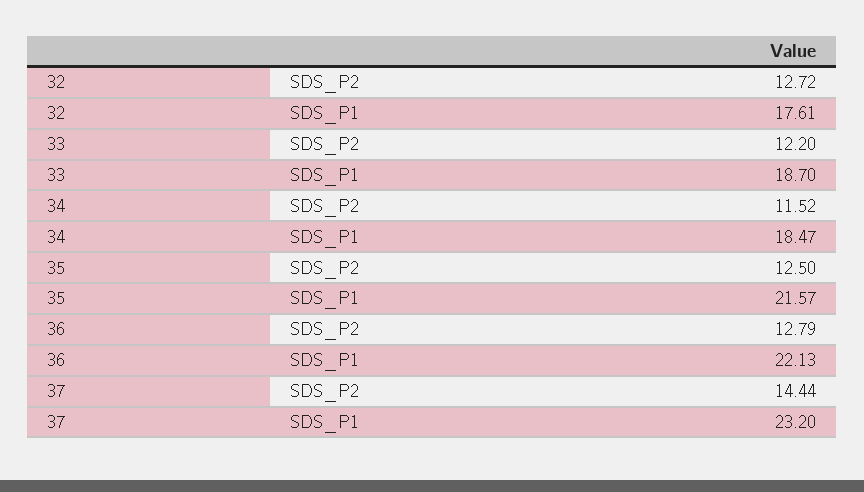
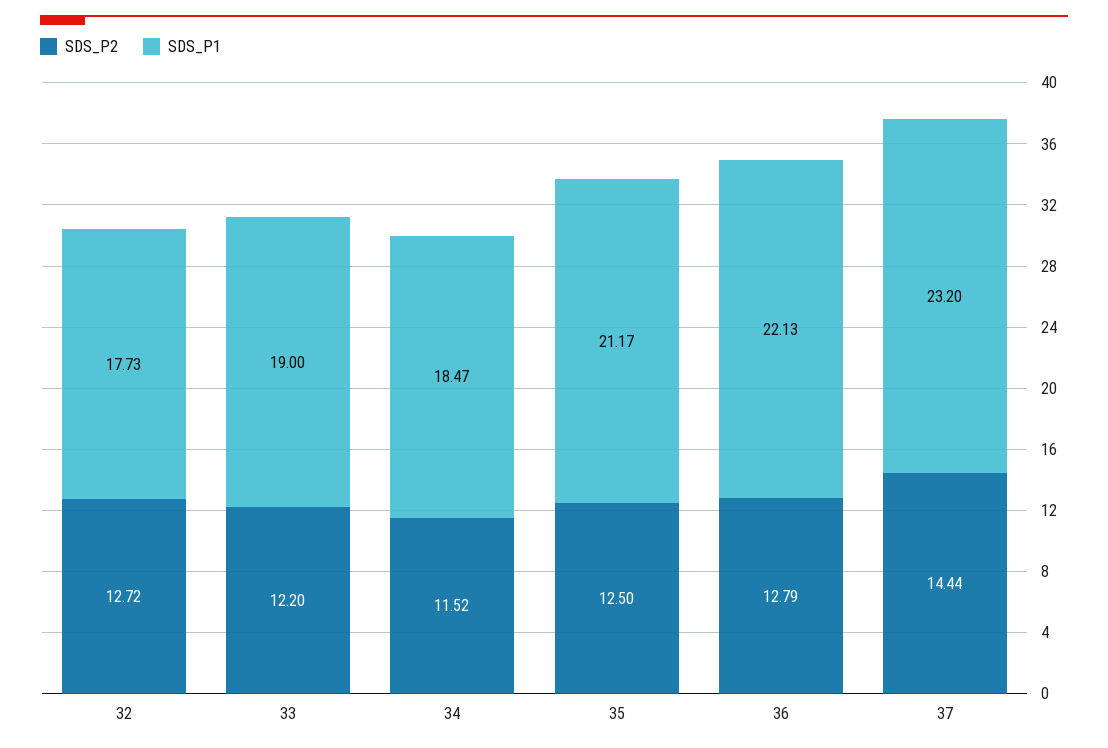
SDS_P1, 32: 17.61 -> 17.73
SDS_P1, 33: 18.7 -> 19
SDS_P1, 35: 21.57 -> 21.17

